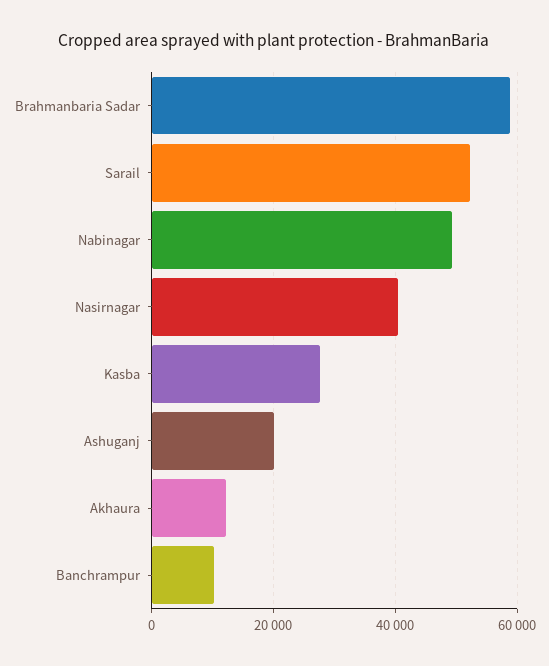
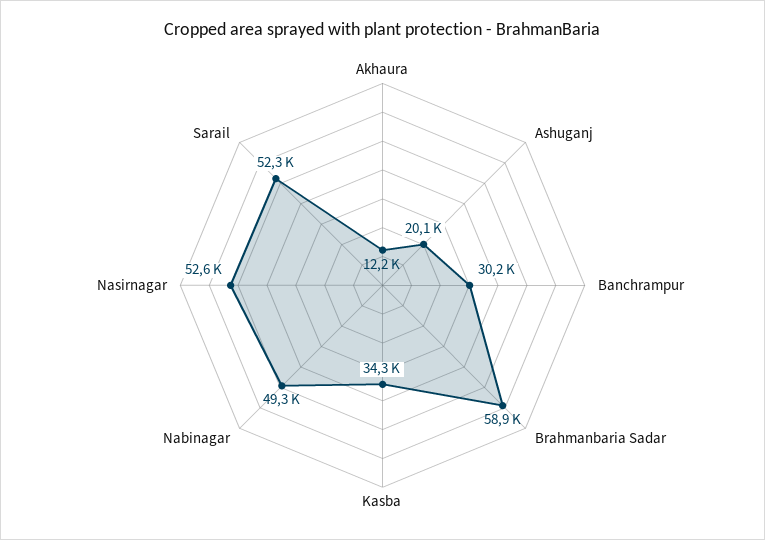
Nasirnagar: 40000 -> 52600
Kasba: 28000 -> 34300
Banchrampur: 10000 -> 30200

